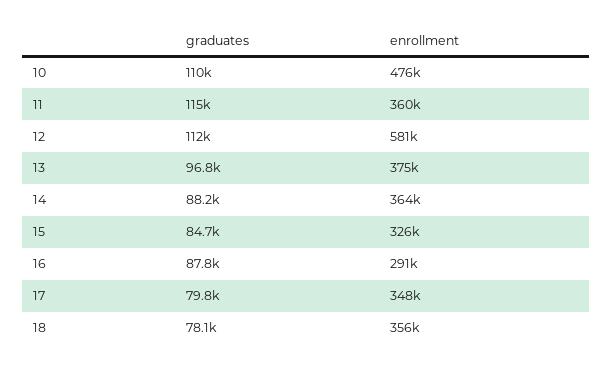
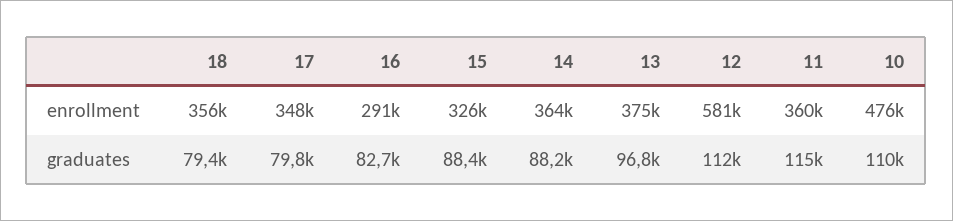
graduates, 15: 84700 -> 88400
graduates, 16: 87800 -> 82700
graduates, 18: 78100 -> 79400

